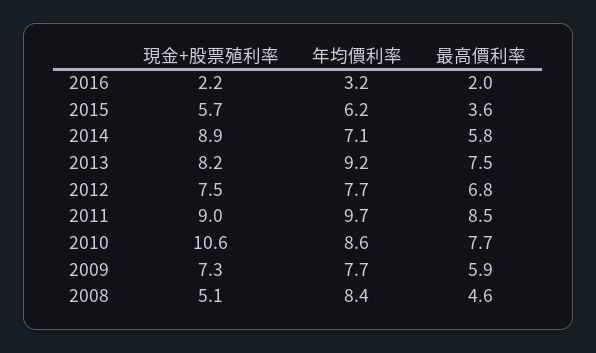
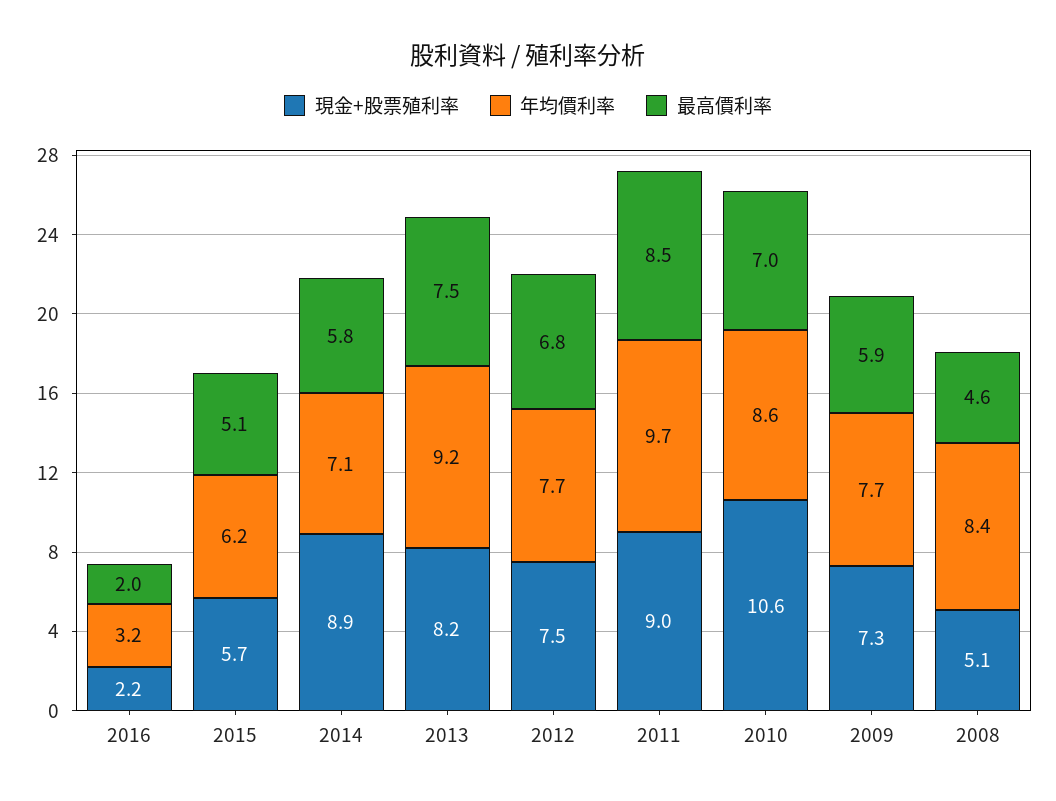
最高價利率, 2015: 3.6 -> 5.1
最高價利率, 2010: 7.7 -> 7

